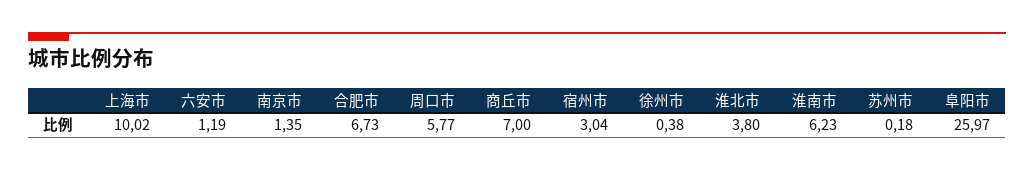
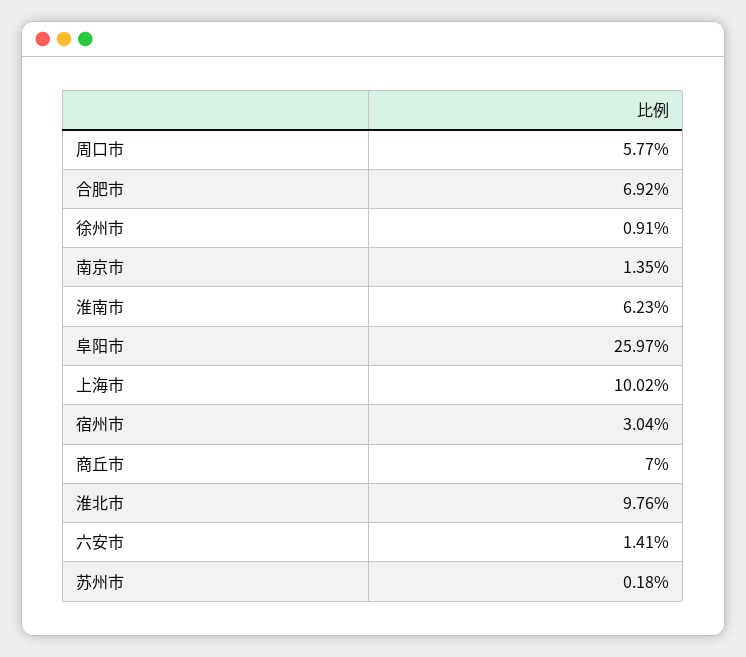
六安市: 1.19 -> 1.41
合肥市: 6.73 -> 6.92
徐州市: 0.38 -> 0.91
淮北市: 3.8 -> 9.76

